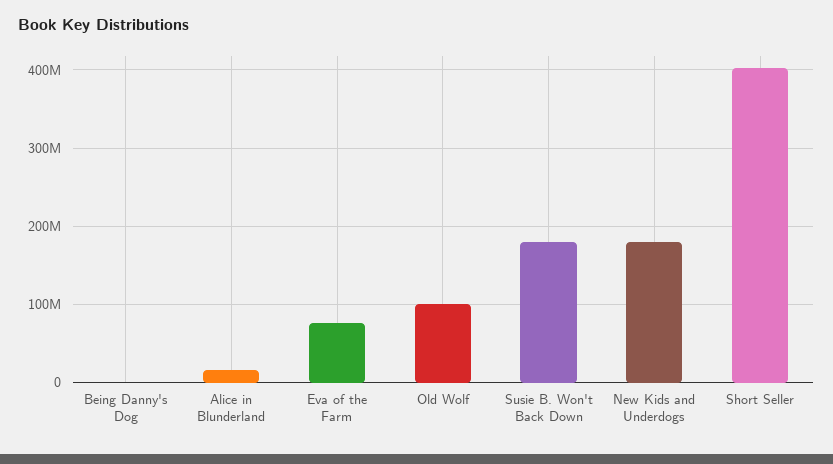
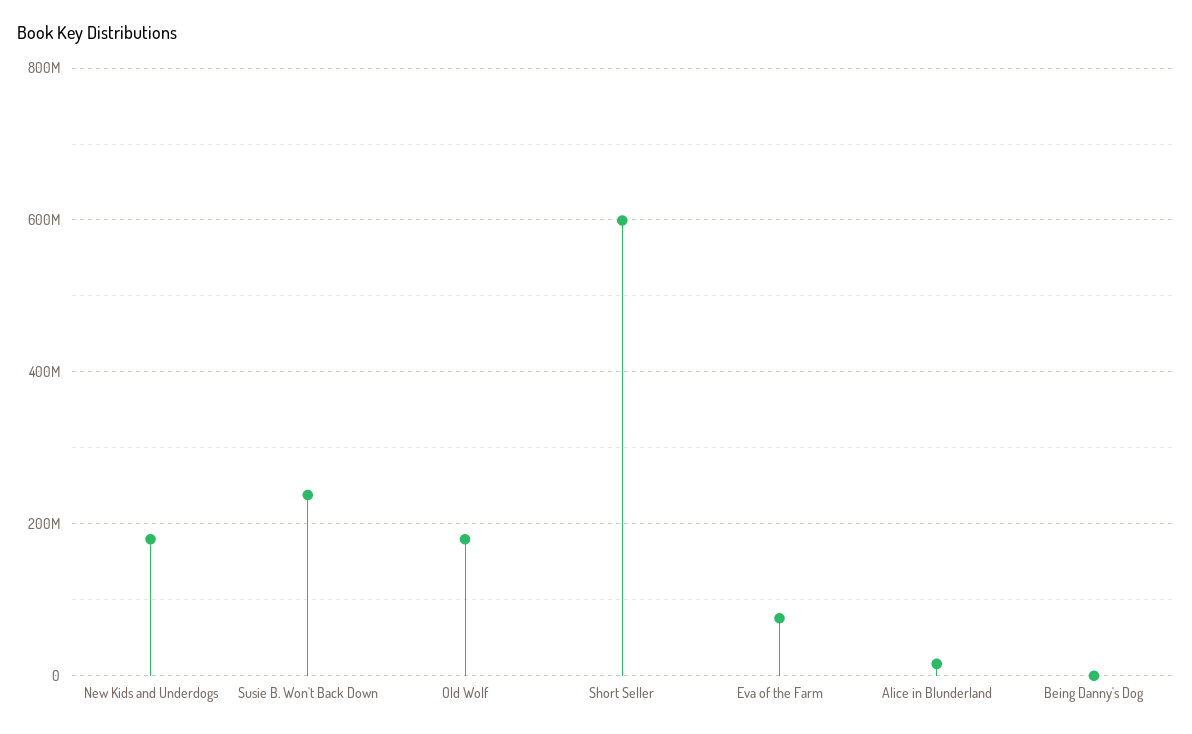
Old Wolf: 100000000 -> 180000000
Susie B. Won't Back Down: 180000000 -> 240000000
Short Seller: 400000000 -> 600000000

